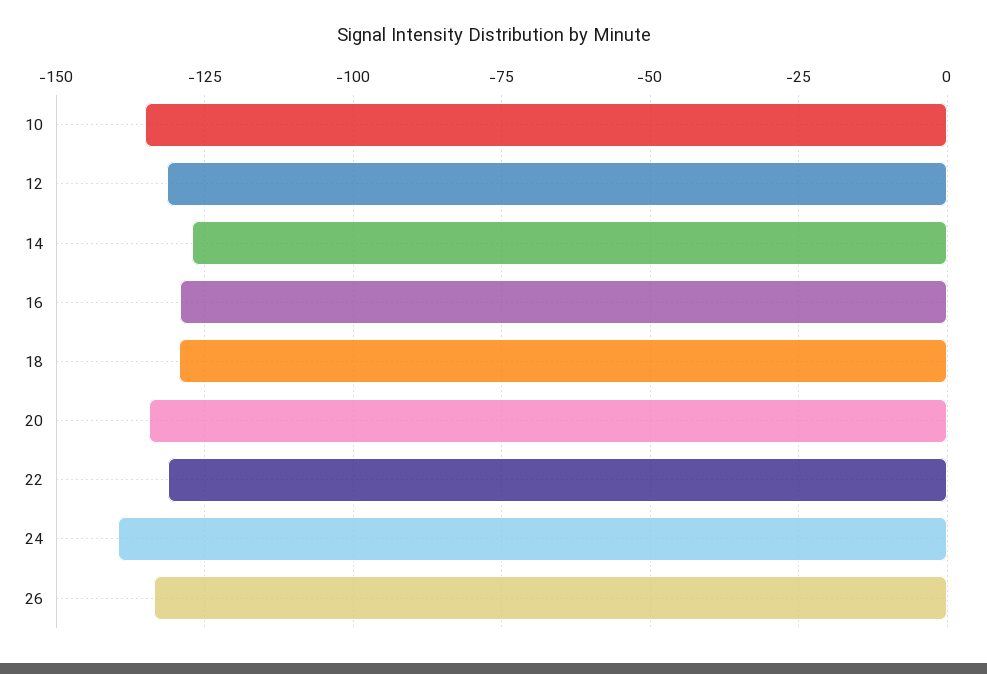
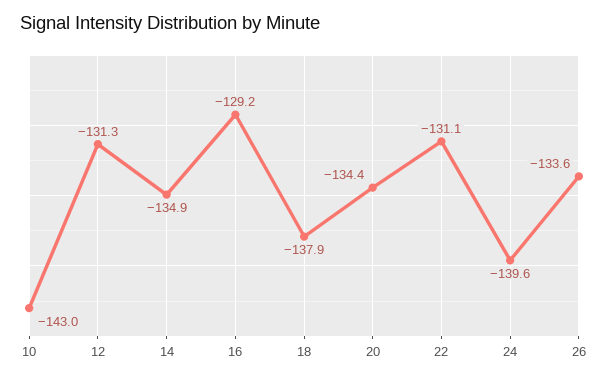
10: -135 -> -143
14: -127.5 -> -134.9
18: -130 -> -137.9

